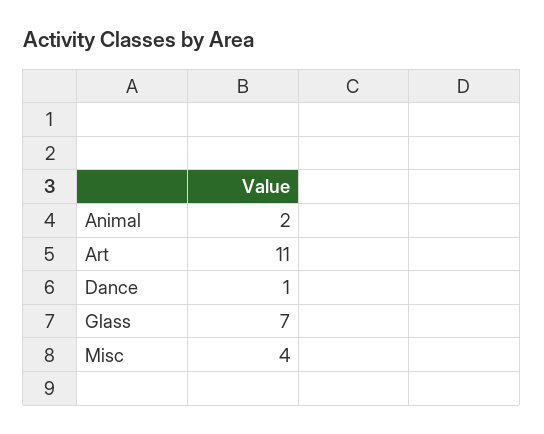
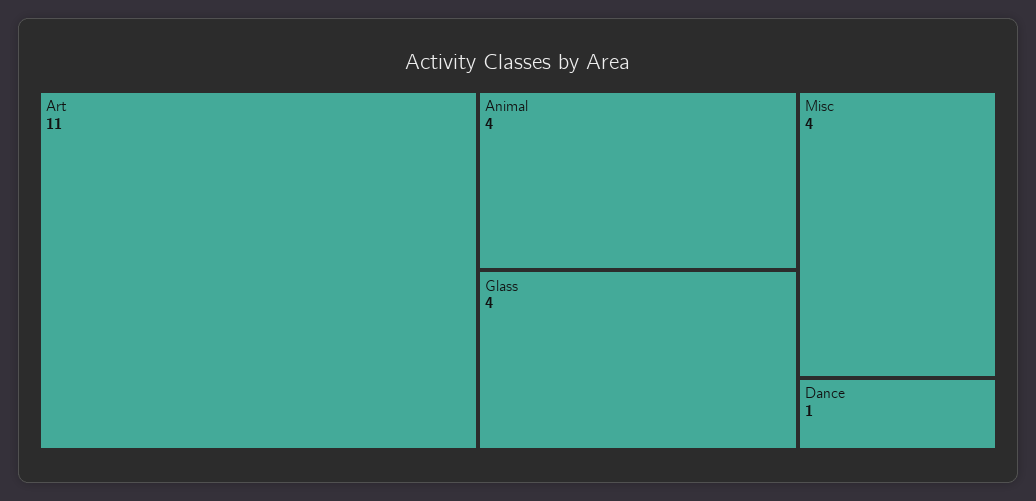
Animal: 2 -> 4
Glass: 7 -> 4

